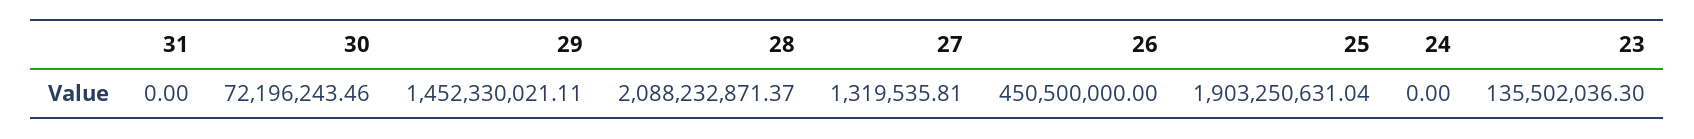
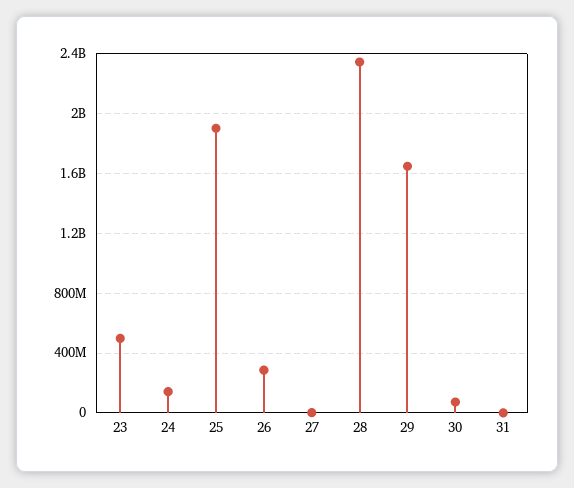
29: 1452330021.11 -> 1650000000
28: 2088232871.37 -> 2350000000
26: 450500000 -> 300000000
24: 0 -> 150000000
23: 135502036.3 -> 500000000

